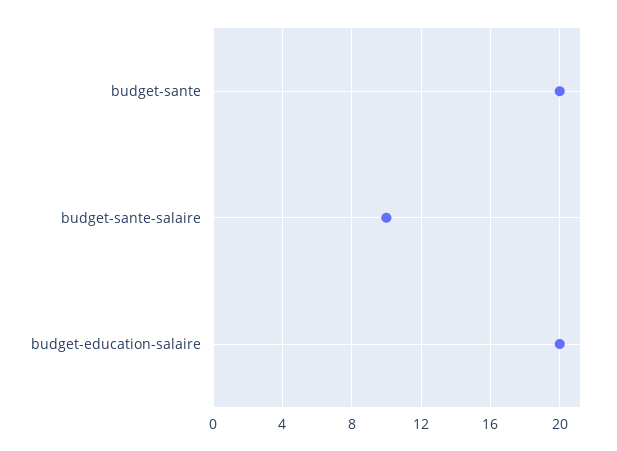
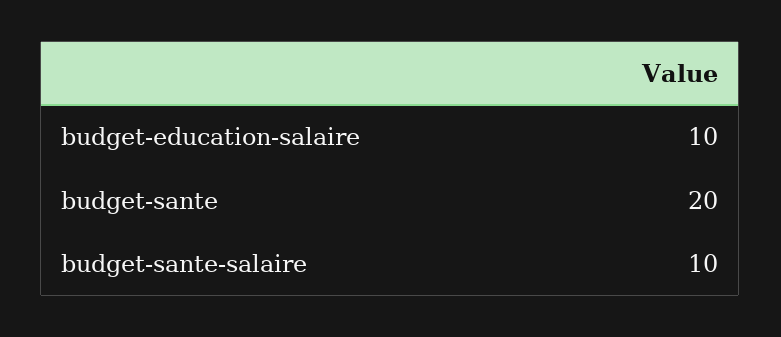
budget-education-salaire: 20 -> 10

